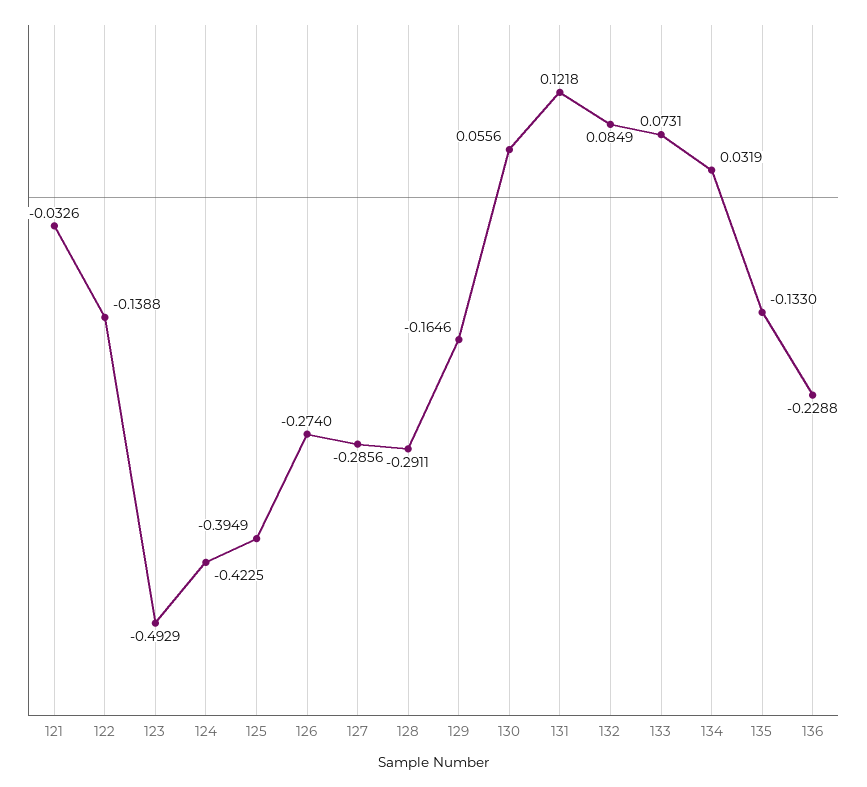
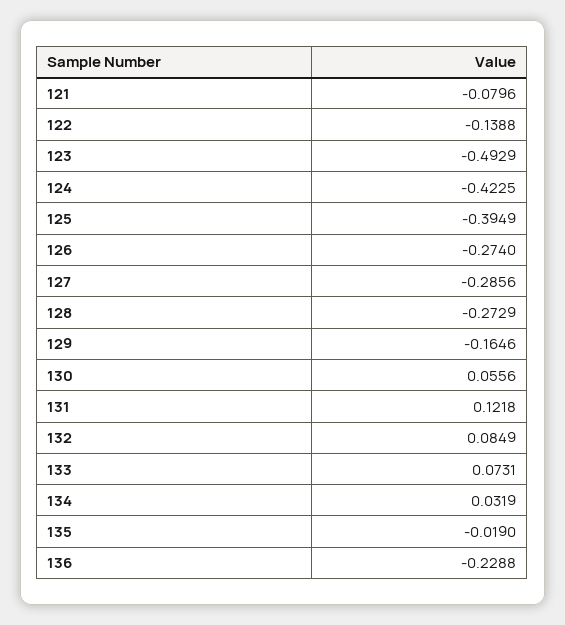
121: -0.0326 -> -0.0796
128: -0.2911 -> -0.2729
135: -0.133 -> -0.019

